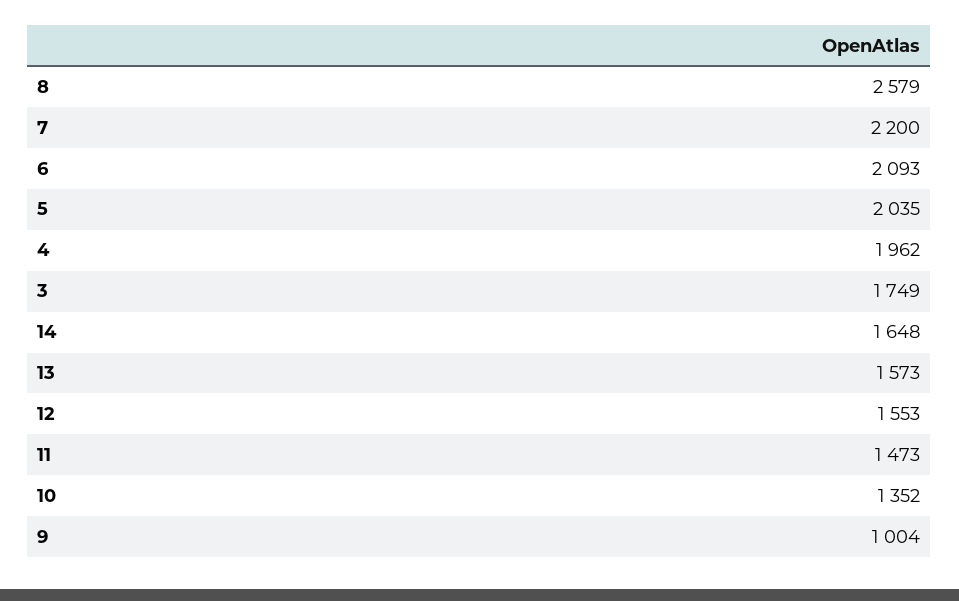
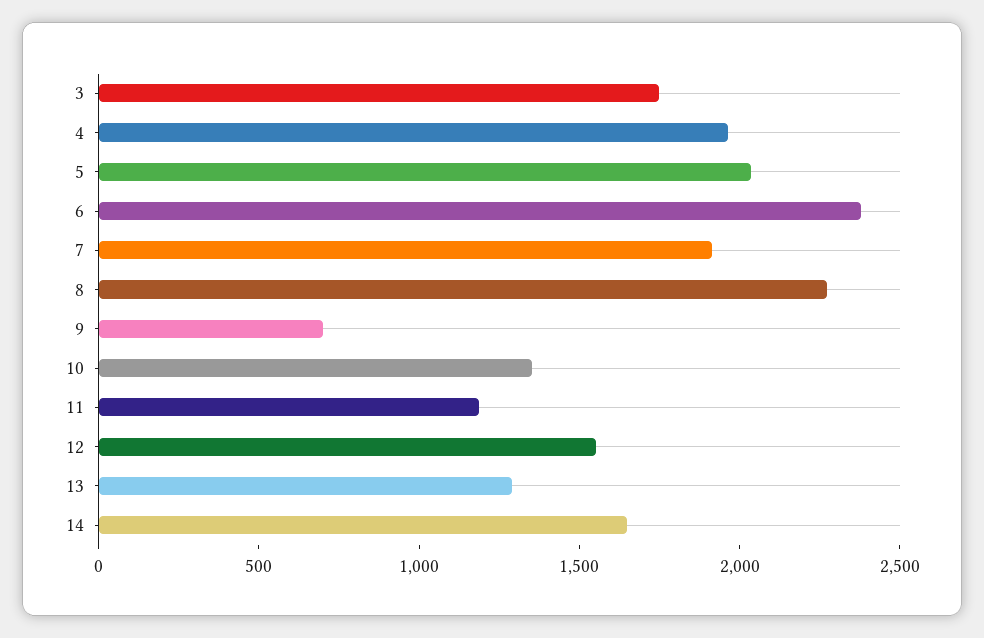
8: 2579 -> 2300
7: 2200 -> 1900
6: 2093 -> 2400
13: 1573 -> 1300
11: 1473 -> 1200
9: 1004 -> 700

